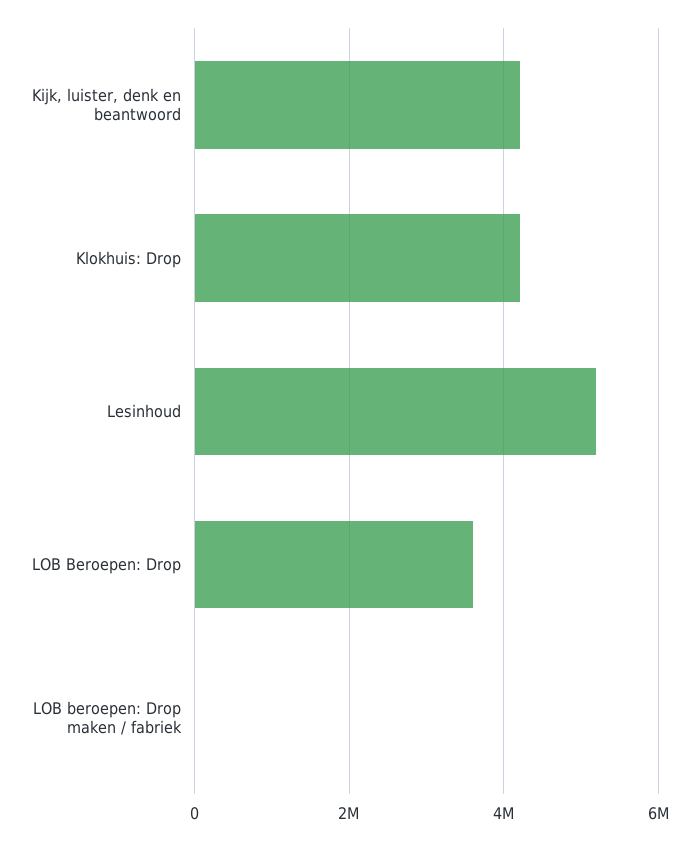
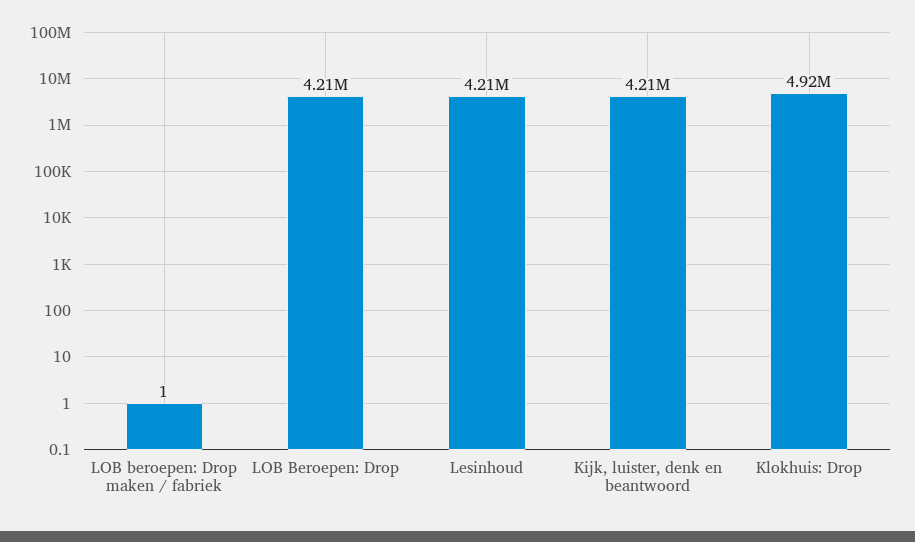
Klokhuis: Drop: 4200000 -> 4920000
Lesinhoud: 5200000 -> 4210000
LOB Beroepen: Drop: 3600000 -> 4210000

